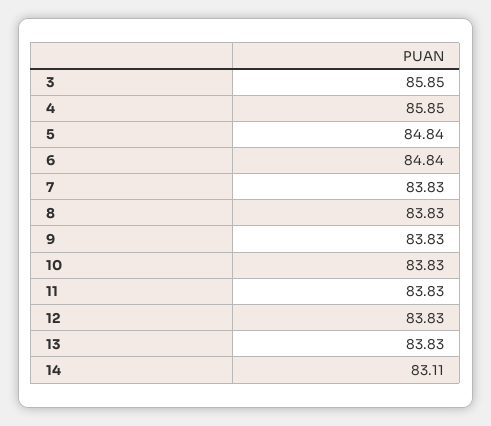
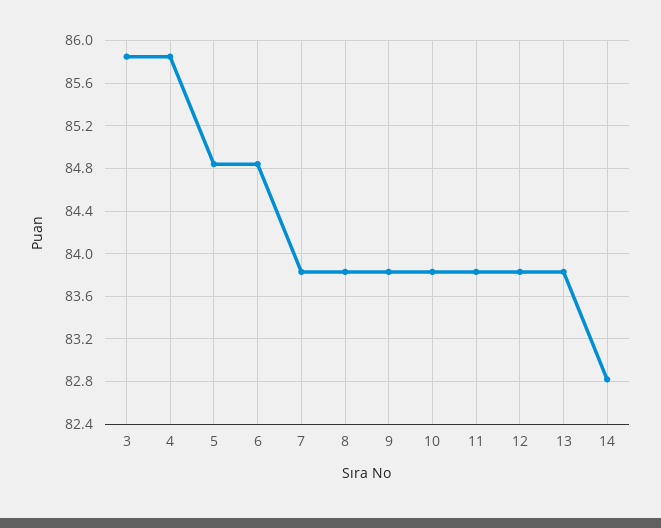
14: 83.11 -> 82.8

